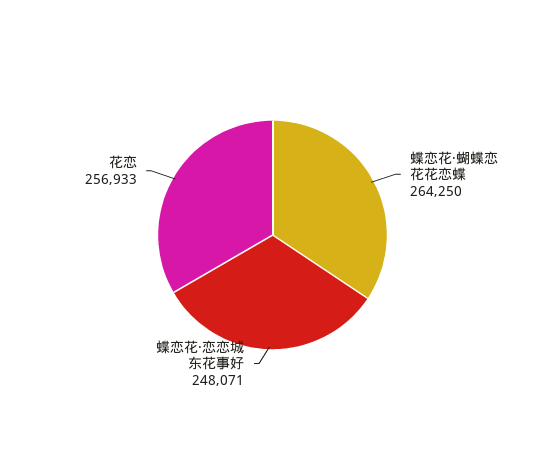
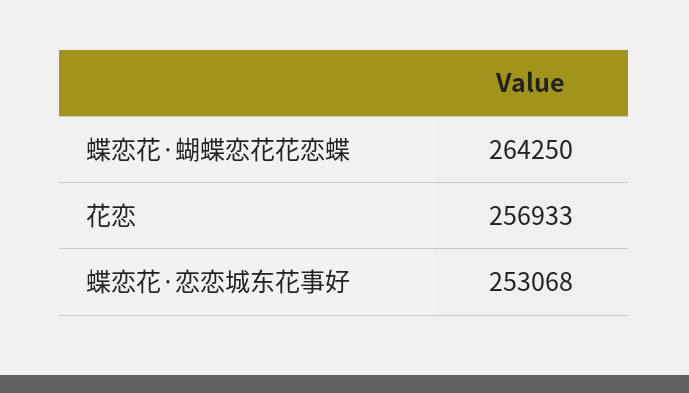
蝶恋花·恋恋城东花事好: 248071 -> 253068

